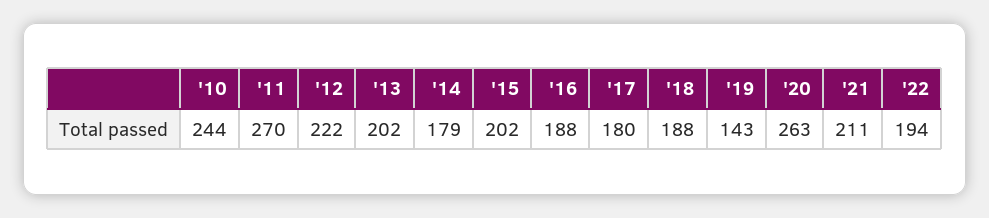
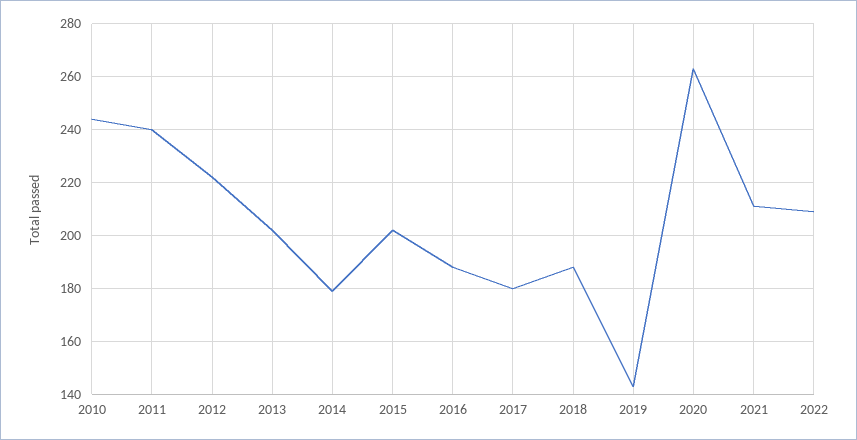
'11: 270 -> 240
'22: 194 -> 210

